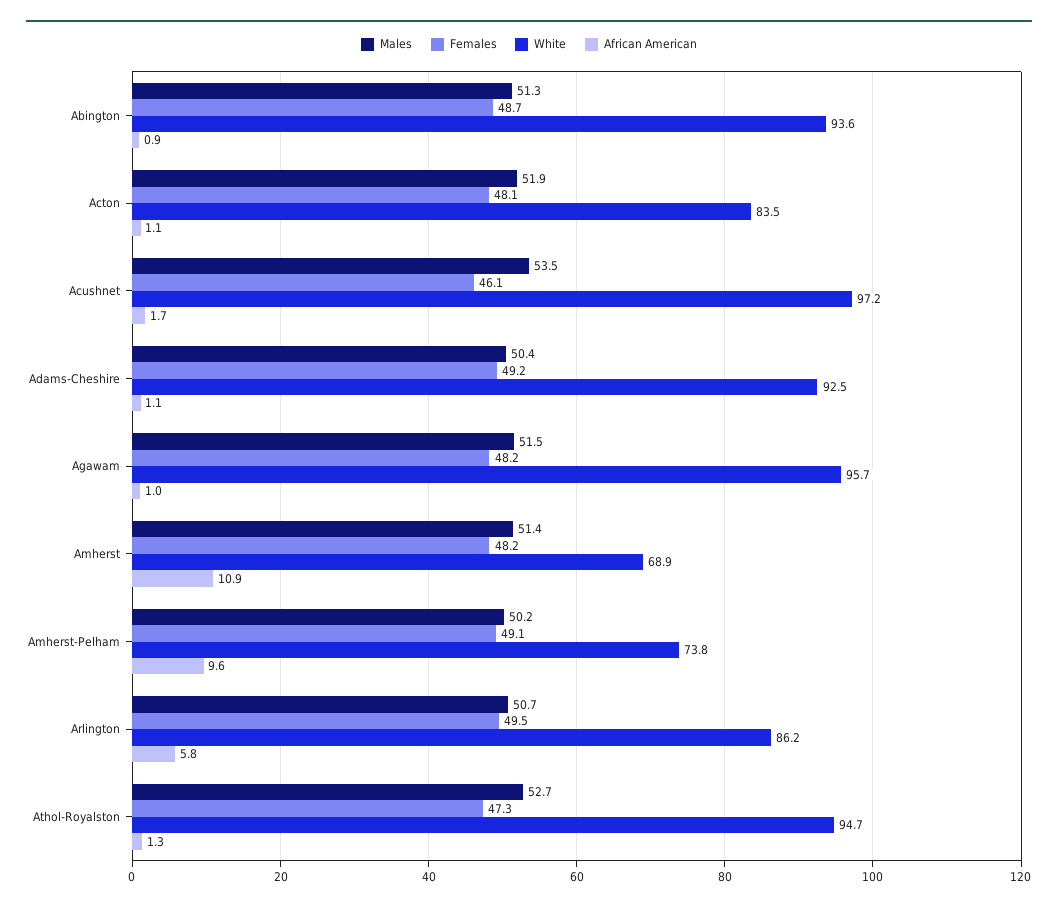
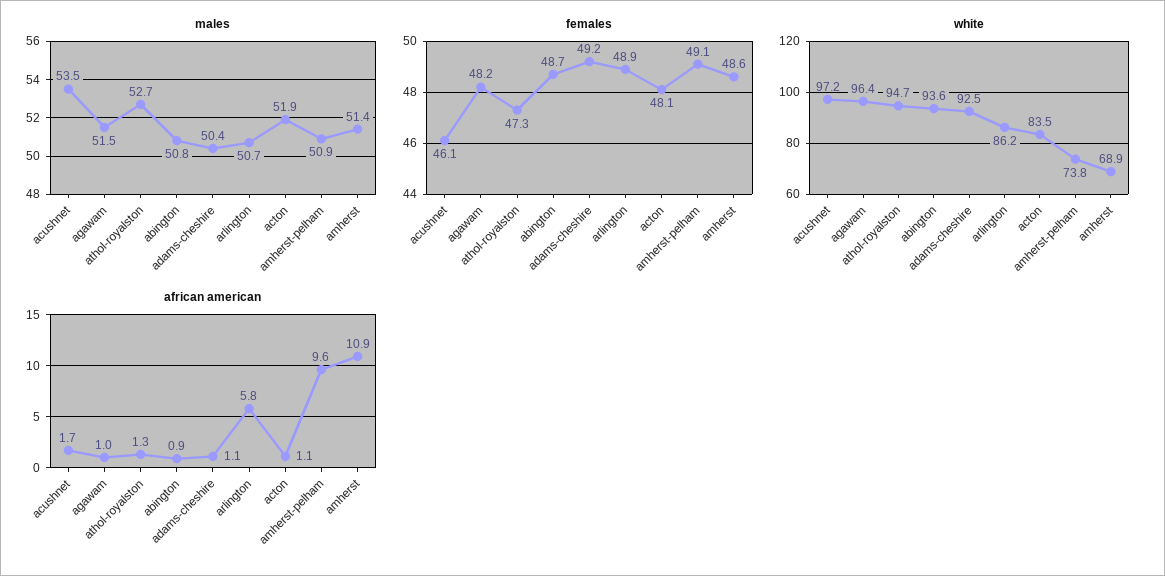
Males, Abington: 51.3 -> 50.8
White, Agawam: 95.7 -> 96.4
Females, Amherst: 48.2 -> 48.6
Males, Amherst-Pelham: 50.2 -> 50.9
Females, Arlington: 49.5 -> 48.9

